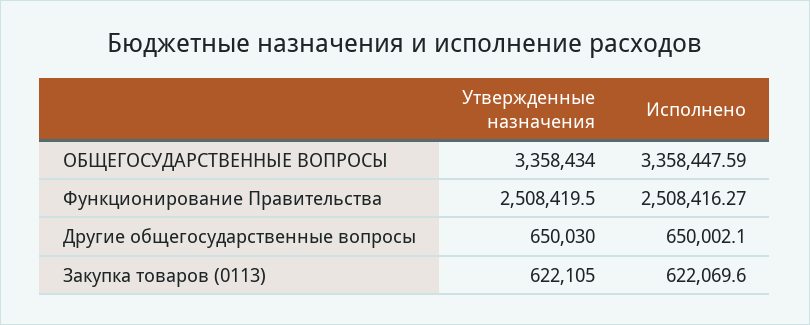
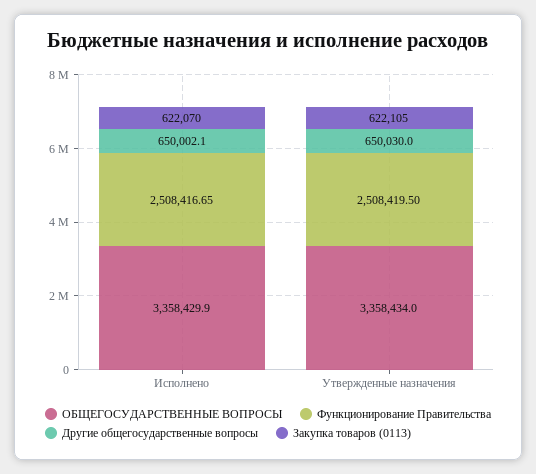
ОБЩЕГОСУДАРСТВЕННЫЕ ВОПРОСЫ, Исполнено: 3358447.59 -> 3358429.9
Функционирование Правительства, Исполнено: 2508416.27 -> 2508416.65

